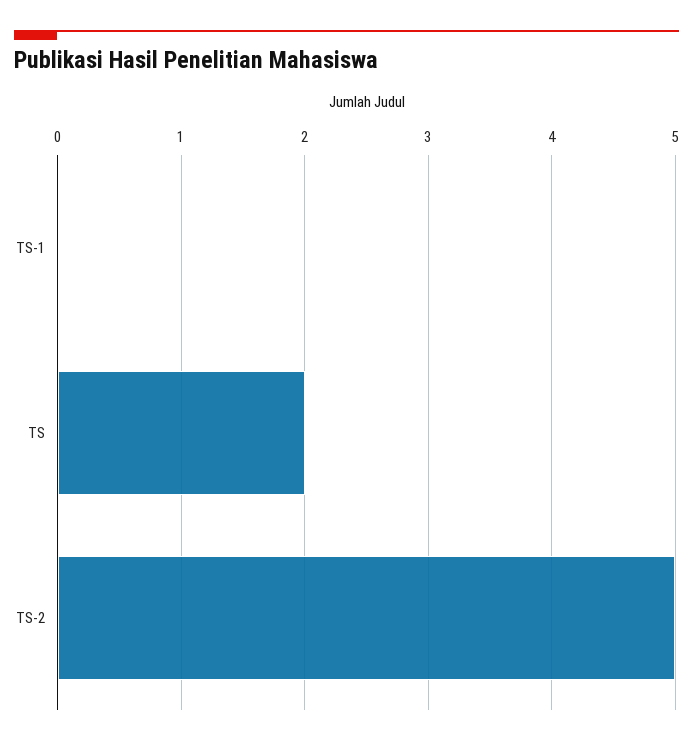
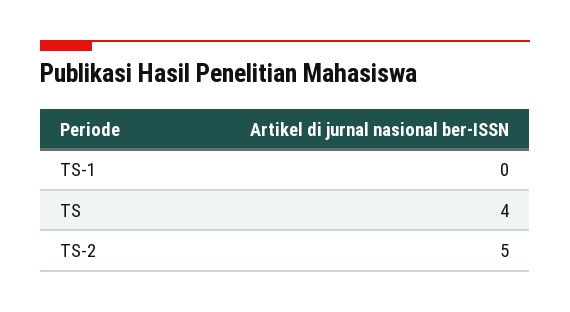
TS: 2 -> 4

